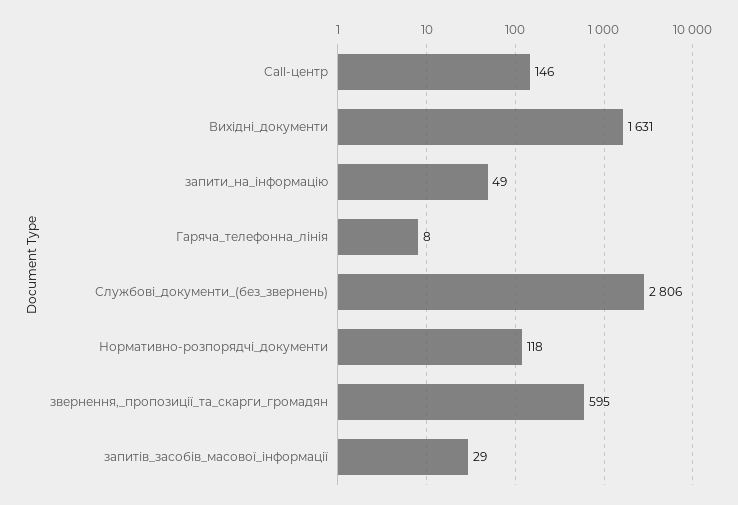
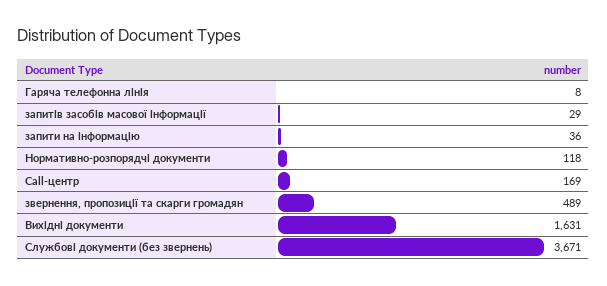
Call-центр: 146 -> 169
запити_на_інформацію: 49 -> 36
Службові_документи_(без_звернень): 2806 -> 3671
звернення,_пропозиції_та_скарги_громадян: 595 -> 489

